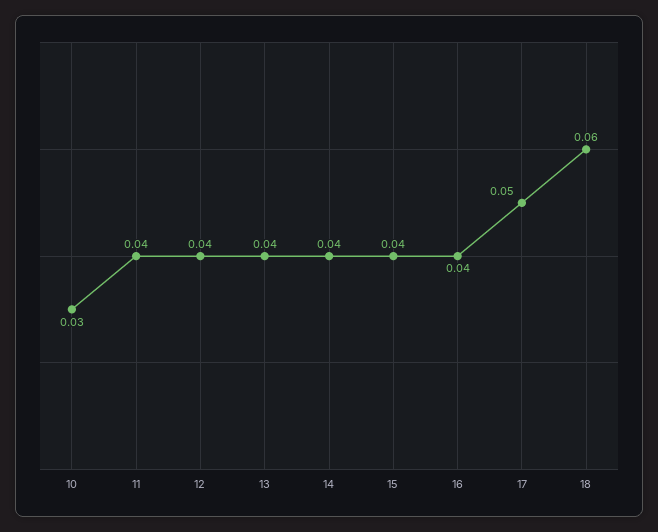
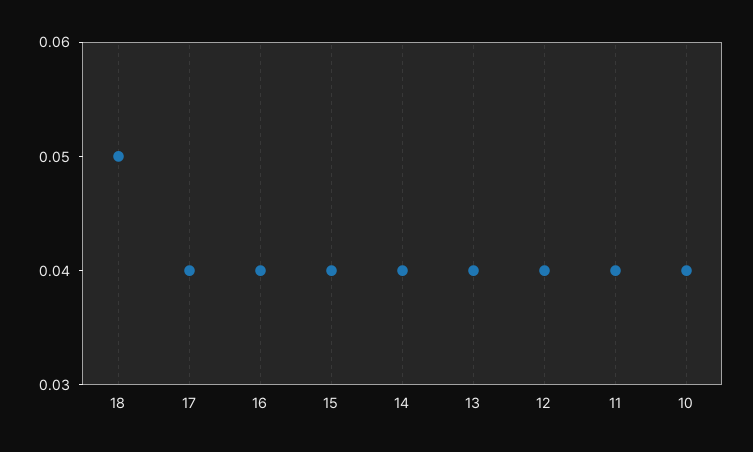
10: 0.03 -> 0.04
17: 0.05 -> 0.04
18: 0.06 -> 0.05

